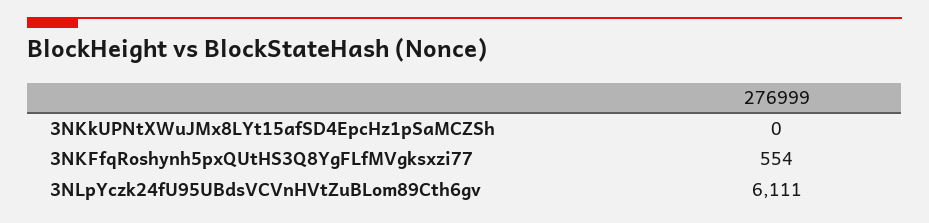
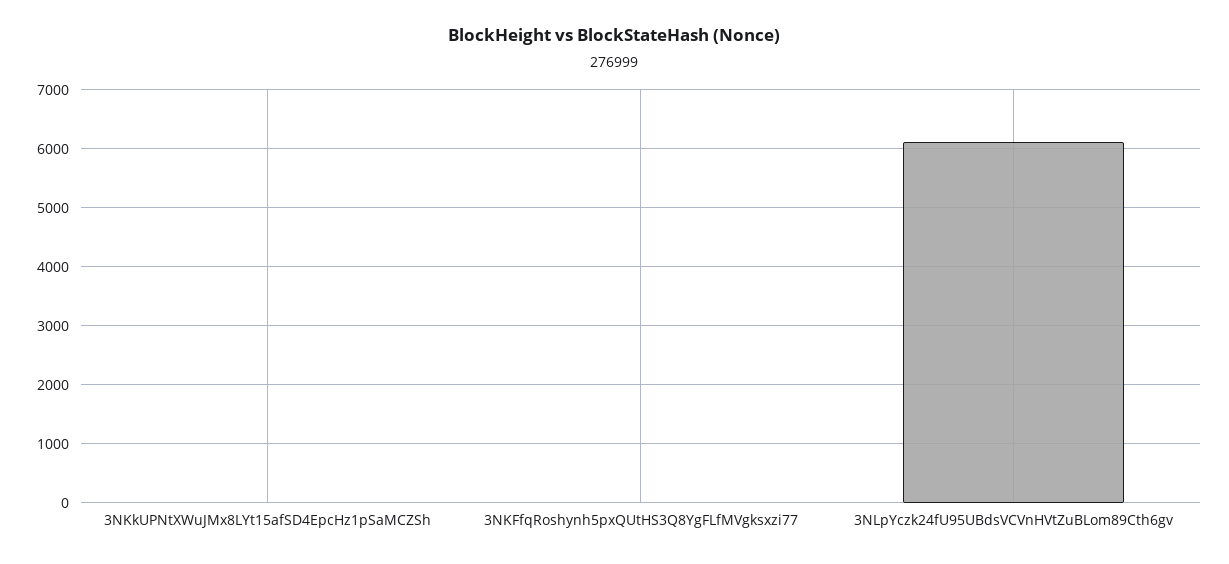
3NKFfqRoshynh5pxQUtHS3Q8YgFLfMVgksxzi77: 554 -> 0

